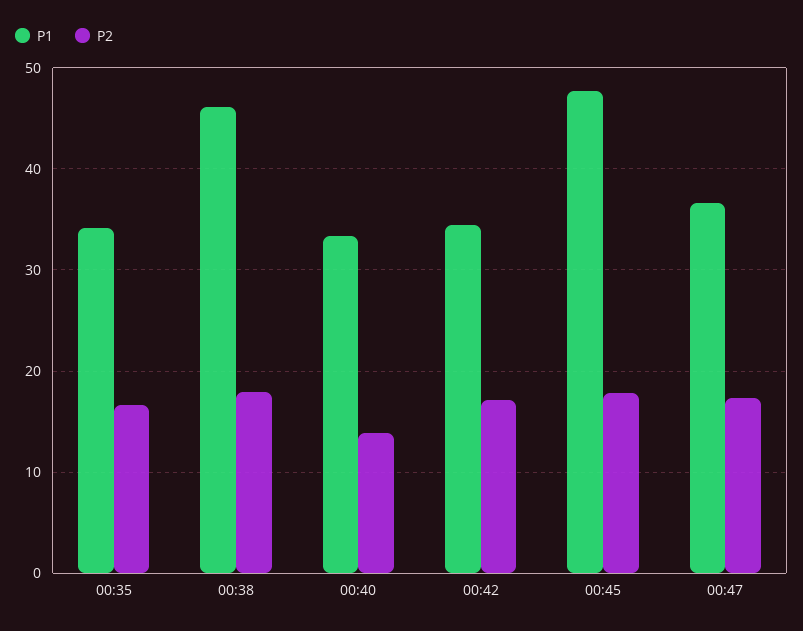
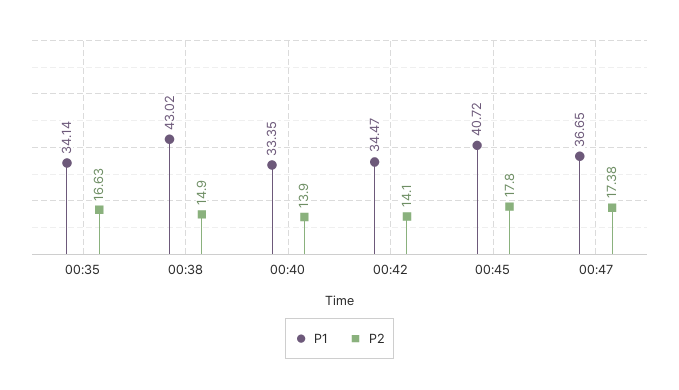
P1, 00:38: 46 -> 43.02
P2, 00:38: 18 -> 14.9
P2, 00:42: 17 -> 14.1
P1, 00:45: 48 -> 40.72

